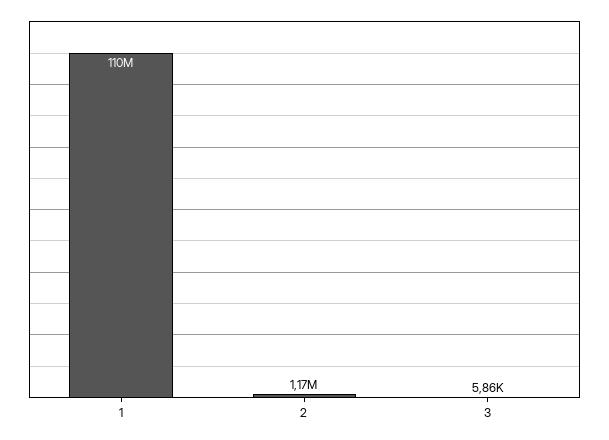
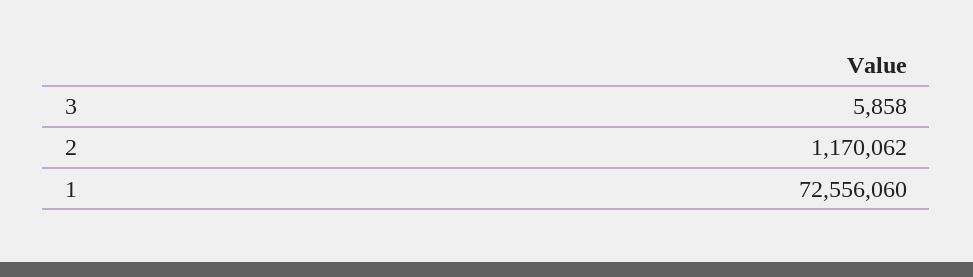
1: 110000000 -> 72556060

